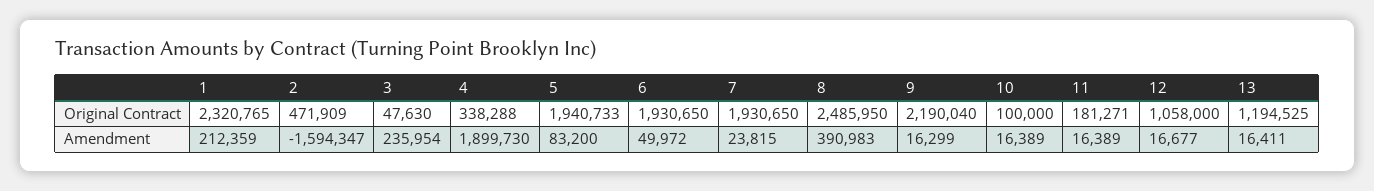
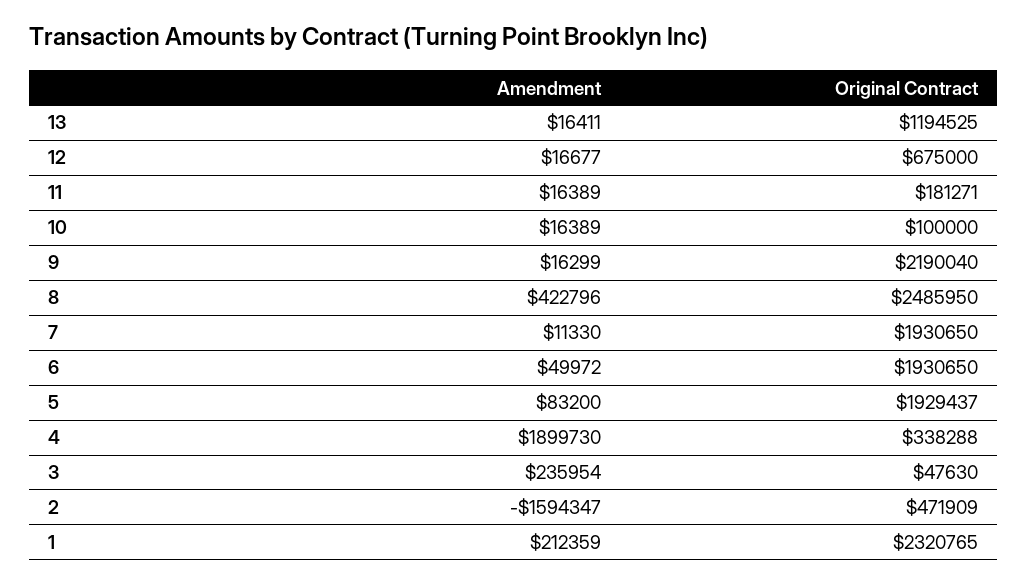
5, Original Contract: 1940733 -> 1929437
12, Original Contract: 1058000 -> 675000
7, Amendment: 23815 -> 11330
8, Amendment: 390983 -> 422796

